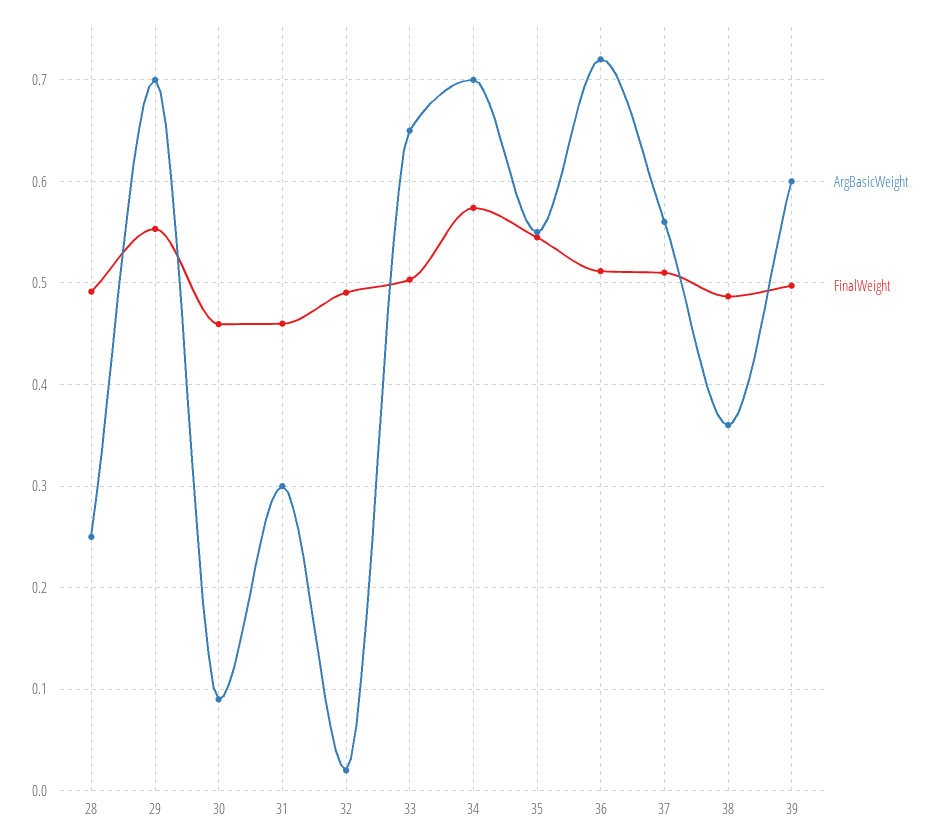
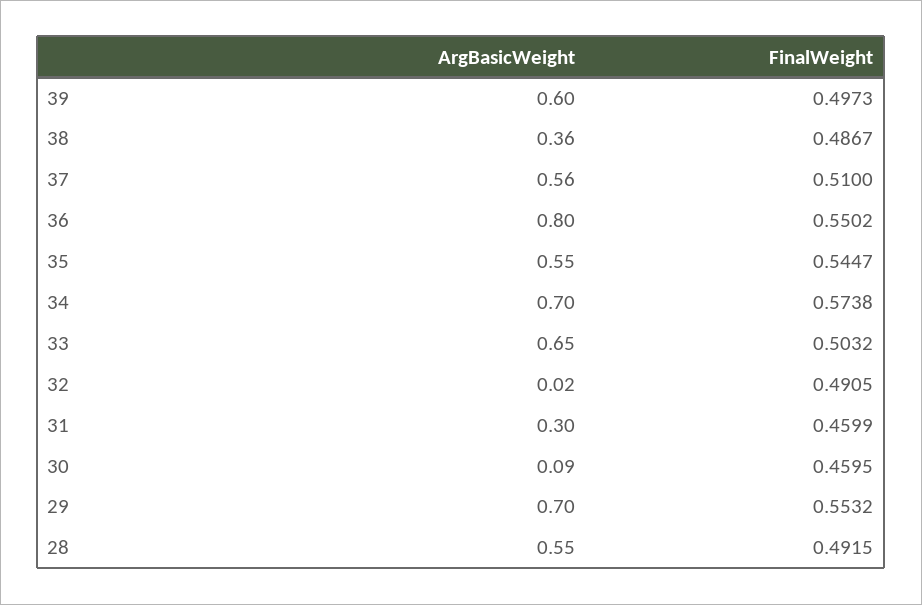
ArgBasicWeight, 28: 0.25 -> 0.55
ArgBasicWeight, 36: 0.72 -> 0.8
FinalWeight, 36: 0.51 -> 0.5502

